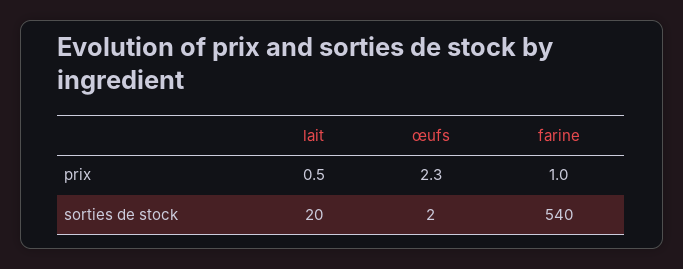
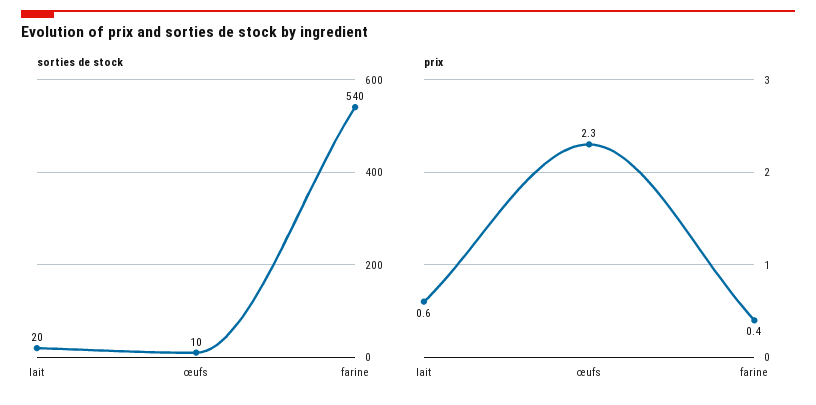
prix, lait: 0.5 -> 0.6
prix, farine: 1 -> 0.4
sorties de stock, œufs: 2 -> 10

